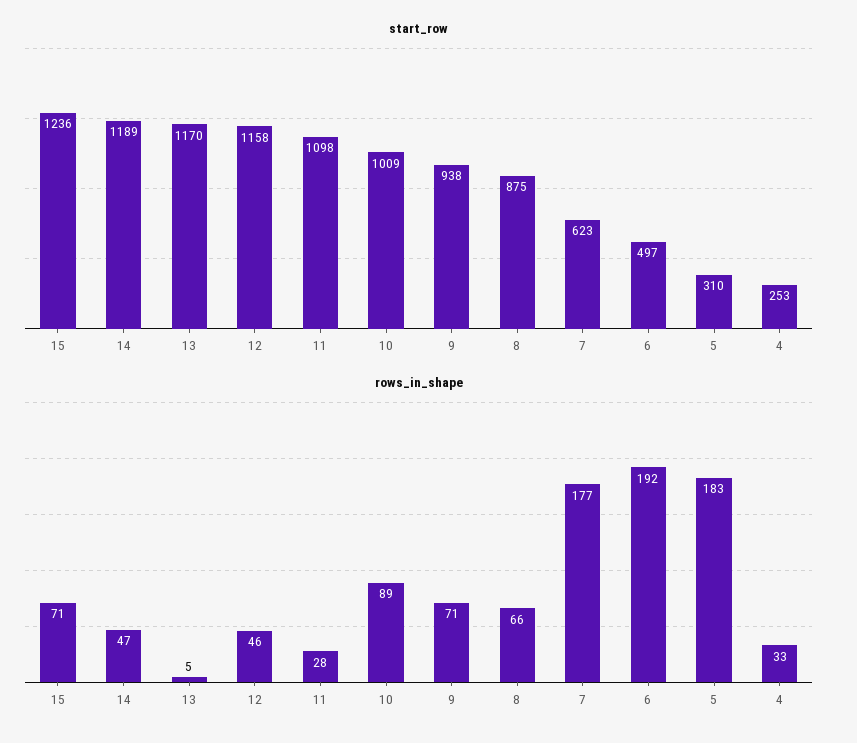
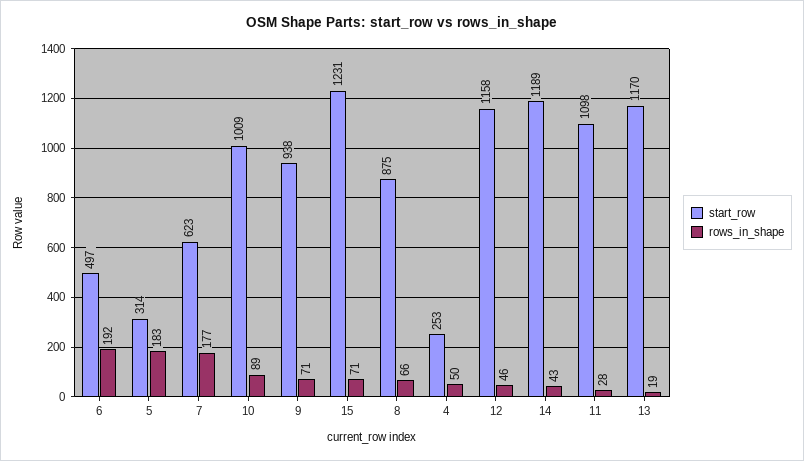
start_row, 15: 1236 -> 1231
start_row, 5: 310 -> 314
rows_in_shape, 14: 47 -> 43
rows_in_shape, 13: 5 -> 19
rows_in_shape, 4: 33 -> 50

